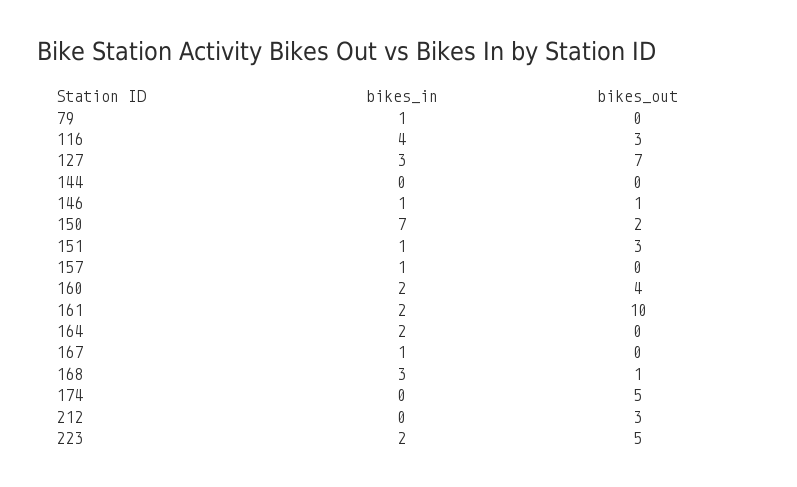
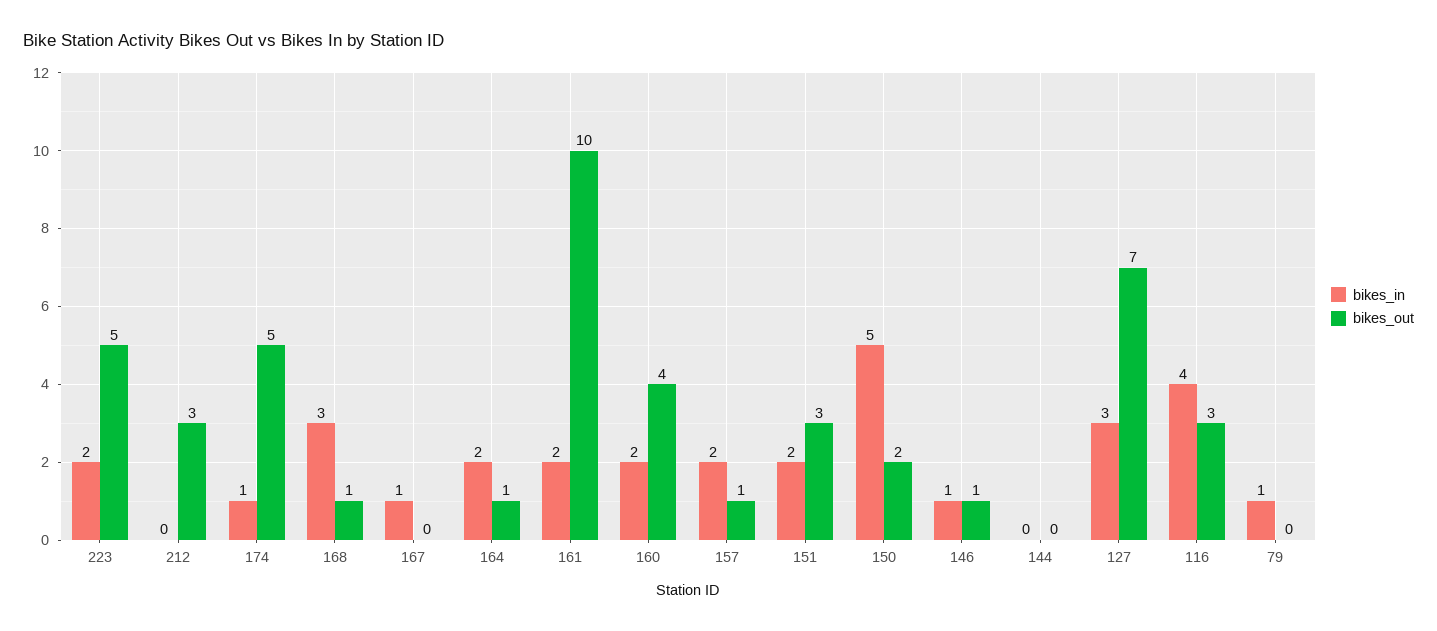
bikes_in, 150: 7 -> 5
bikes_in, 151: 1 -> 2
bikes_in, 157: 1 -> 2
bikes_out, 157: 0 -> 1
bikes_out, 164: 0 -> 1
bikes_in, 174: 0 -> 1

